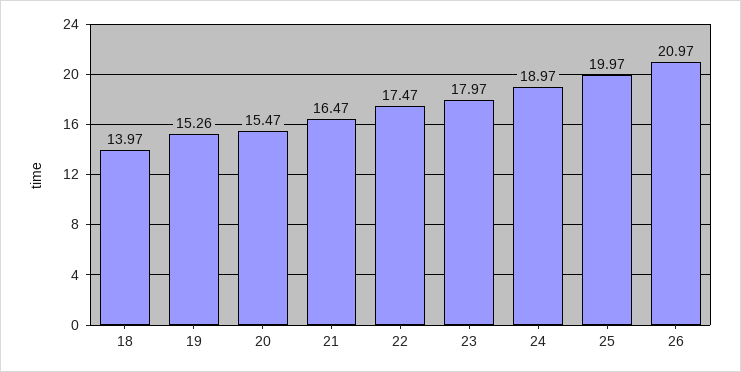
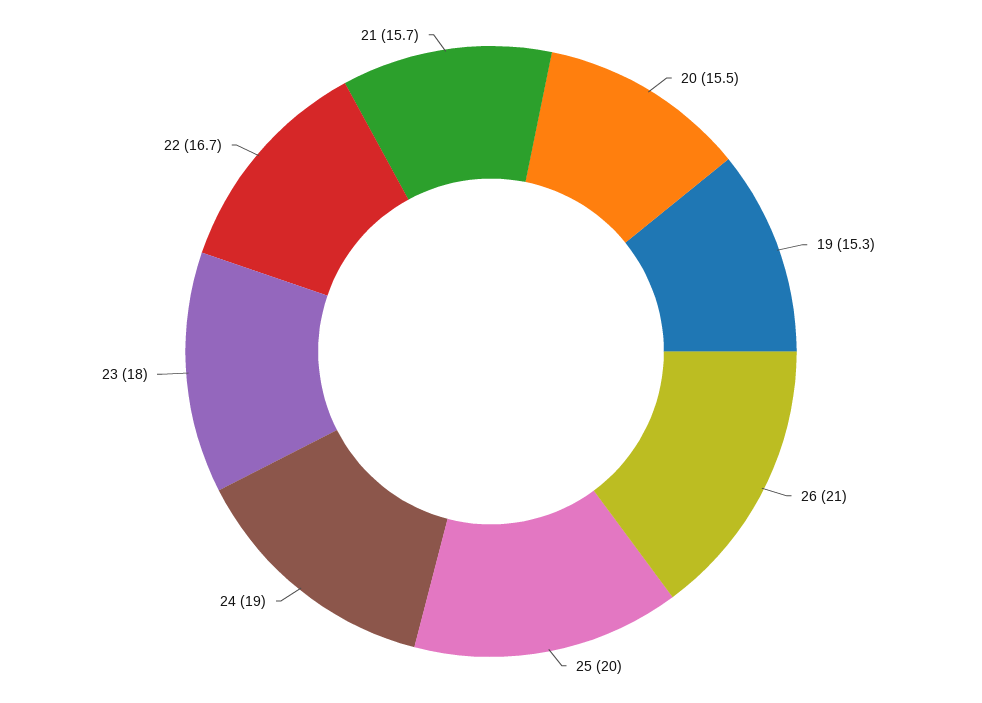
18: 13.97 -> none
21: 16.47 -> 15.7
22: 17.47 -> 16.7

